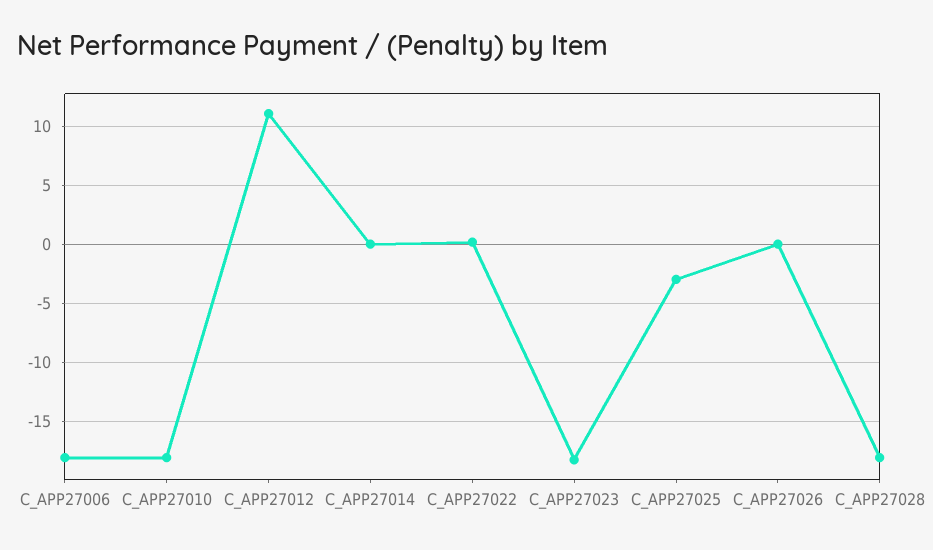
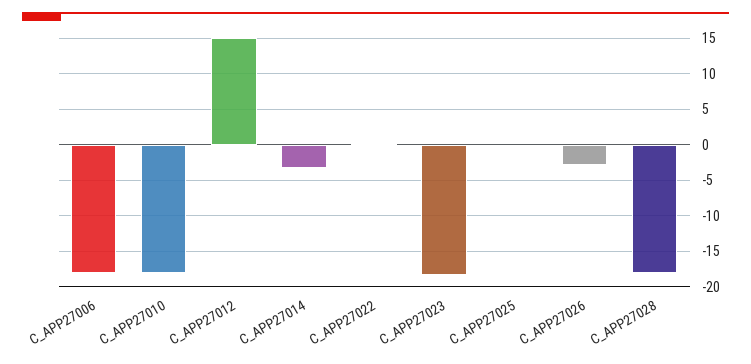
C_APP27012: 11 -> 15
C_APP27014: 0 -> -3
C_APP27025: -3 -> 0
C_APP27026: 0 -> -3

